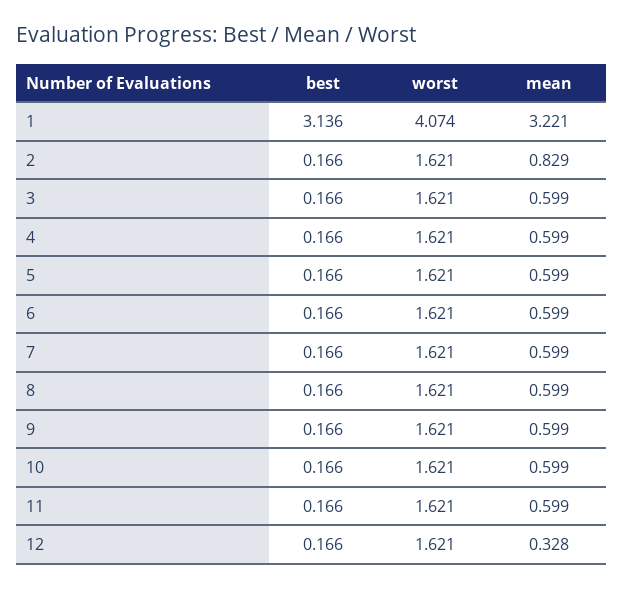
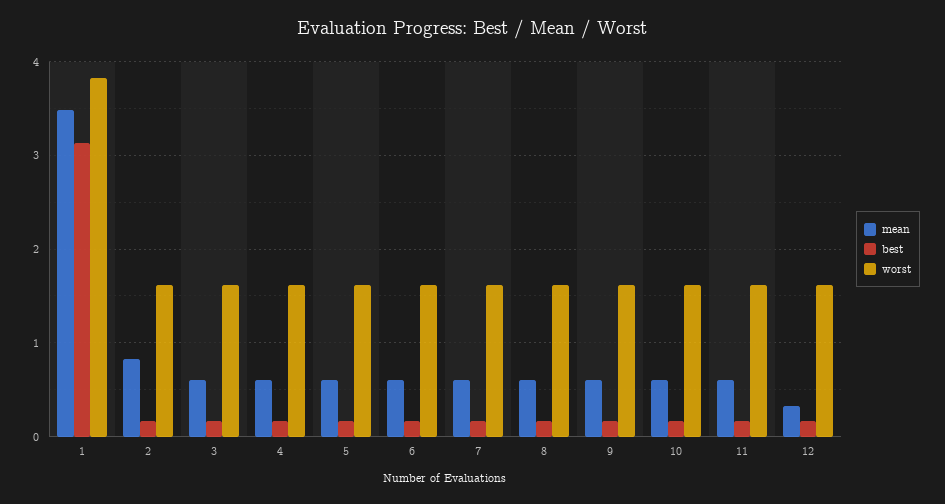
worst, 1: 4.074 -> 3.8
mean, 1: 3.221 -> 3.5

